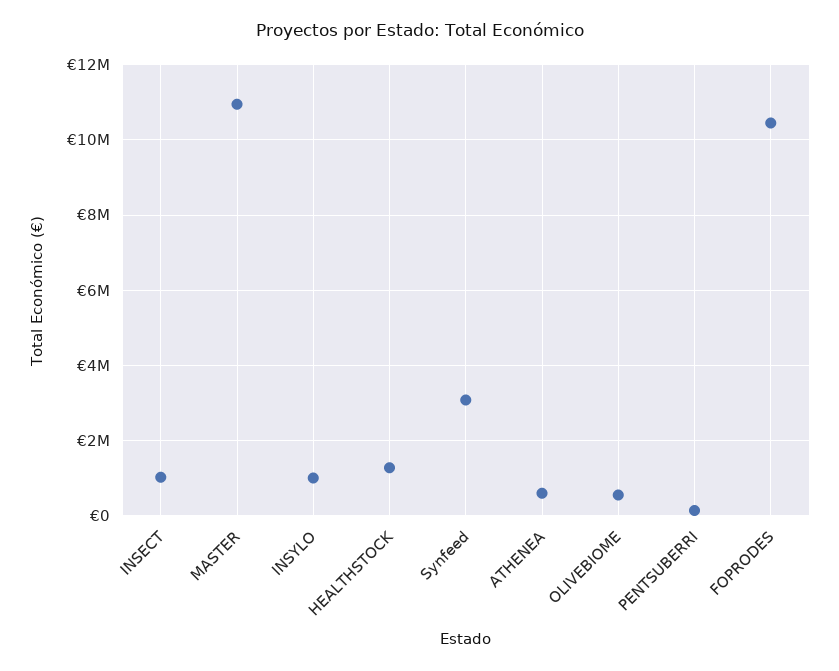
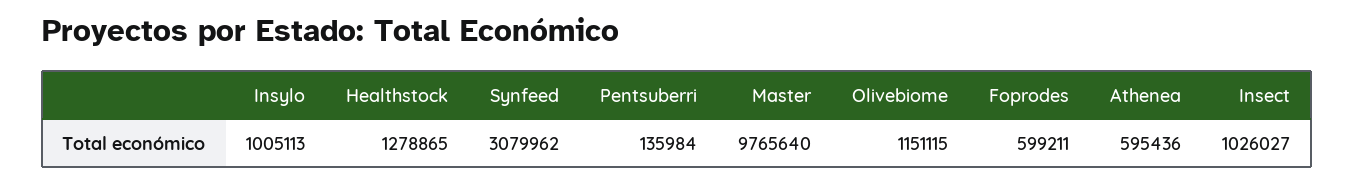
MASTER: 11000000 -> 9765640
OLIVEBIOME: 600000 -> 1151115
FOPRODES: 10400000 -> 599211

